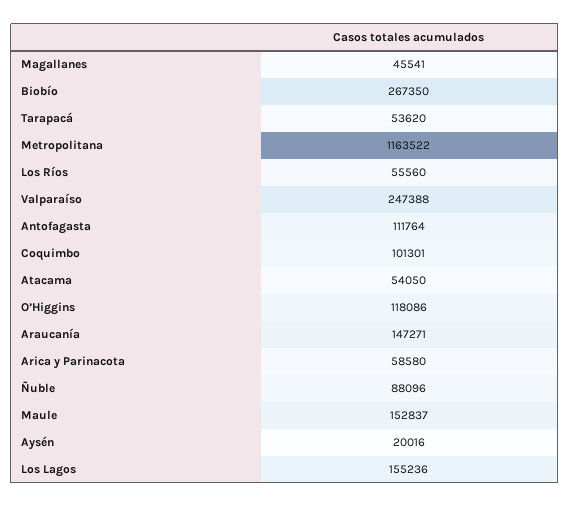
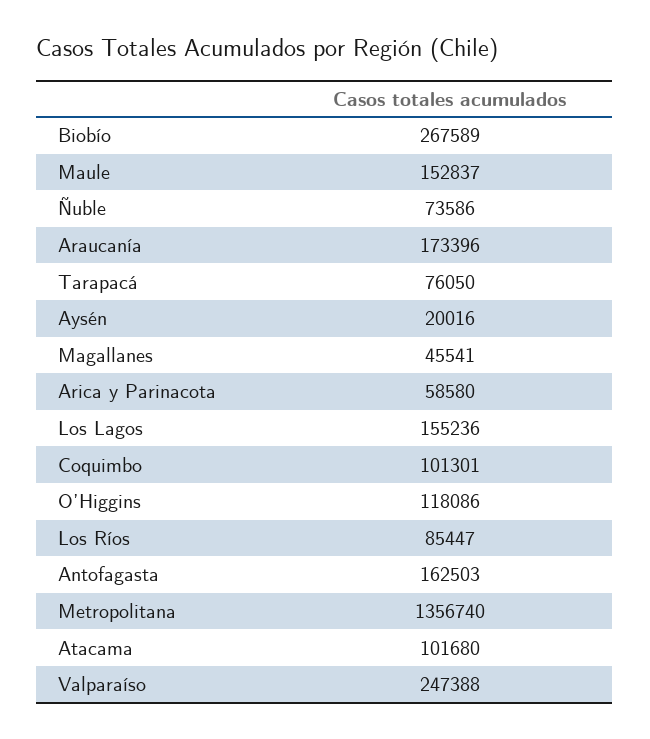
Biobío: 267350 -> 267589
Tarapacá: 53620 -> 76050
Metropolitana: 1163522 -> 1356740
Los Ríos: 55560 -> 85447
Antofagasta: 111764 -> 162503
Atacama: 54050 -> 101680
Araucanía: 147271 -> 173396
Ñuble: 88096 -> 73586

